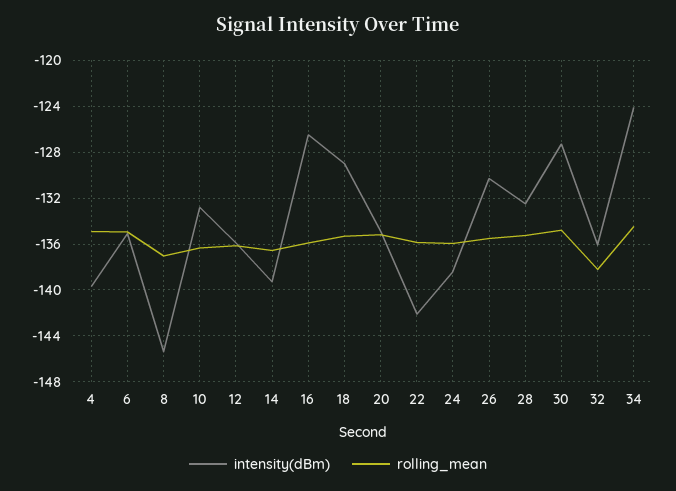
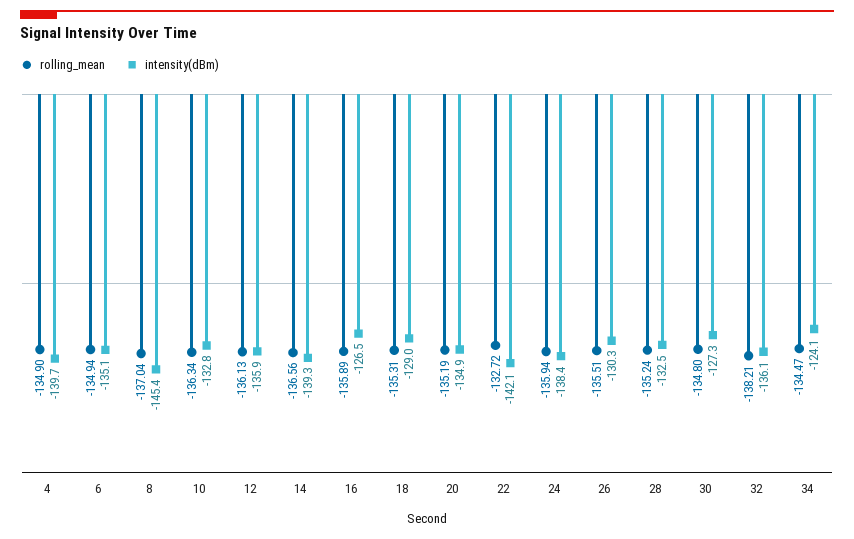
rolling_mean, 22: -136 -> -132.72

